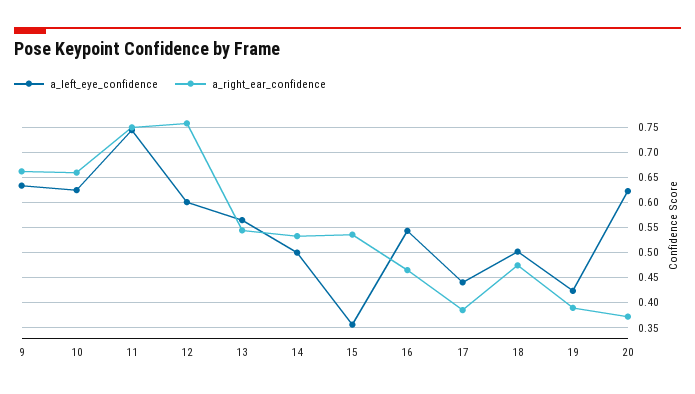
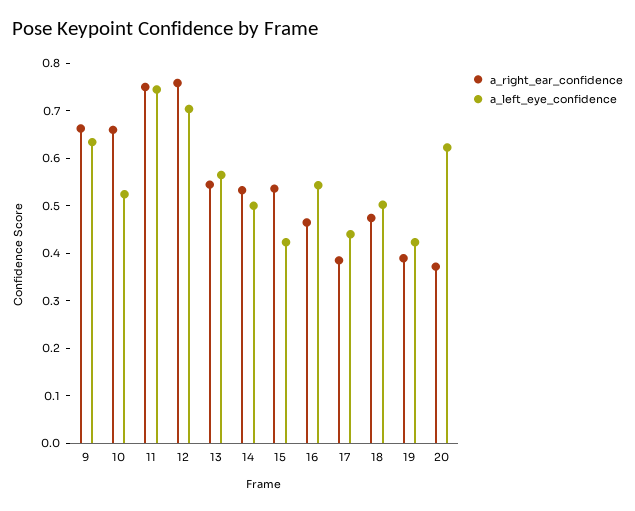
a_left_eye_confidence, 10: 0.625 -> 0.52
a_left_eye_confidence, 12: 0.6 -> 0.7
a_left_eye_confidence, 15: 0.35 -> 0.42

